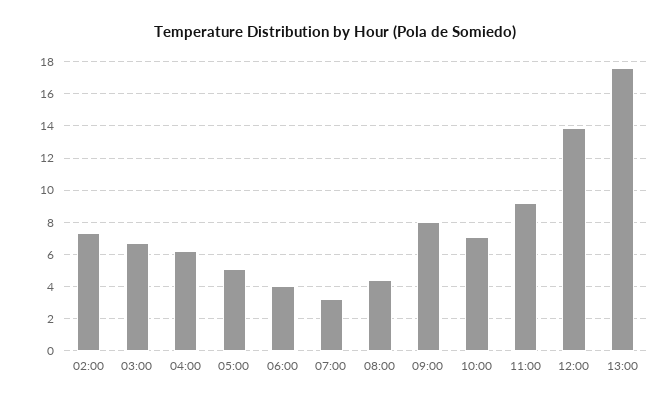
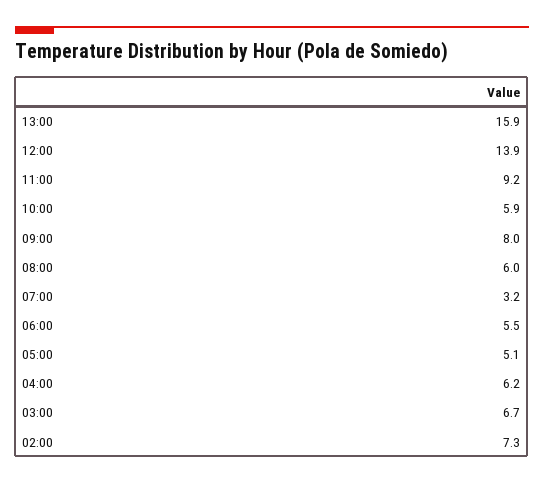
06:00: 4 -> 5.5
08:00: 4.5 -> 6
10:00: 7 -> 5.9
13:00: 17.5 -> 15.9

